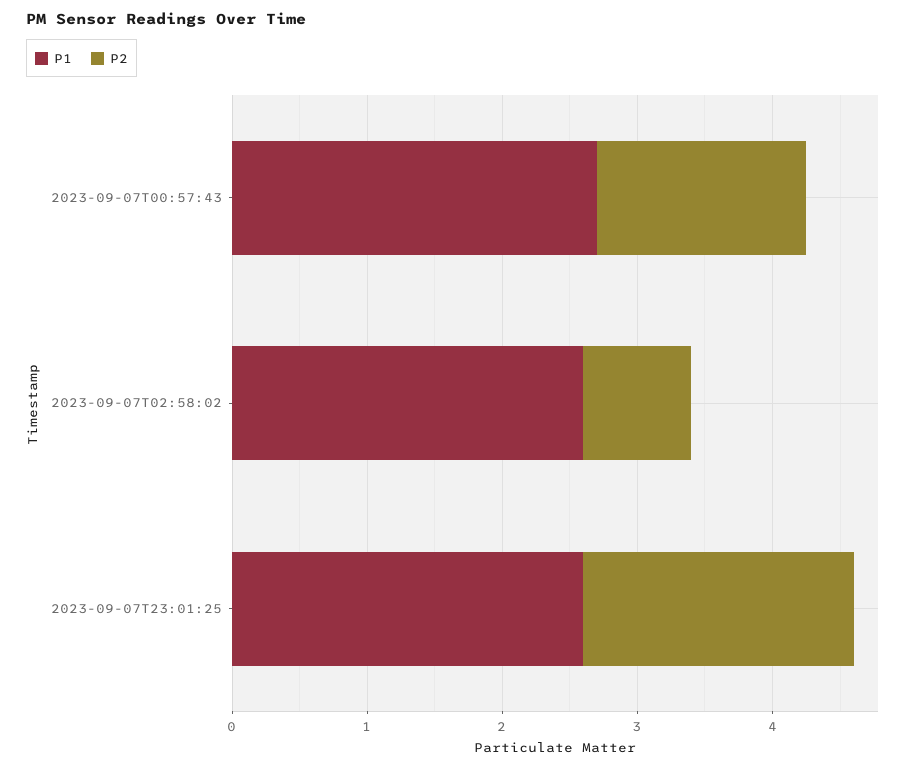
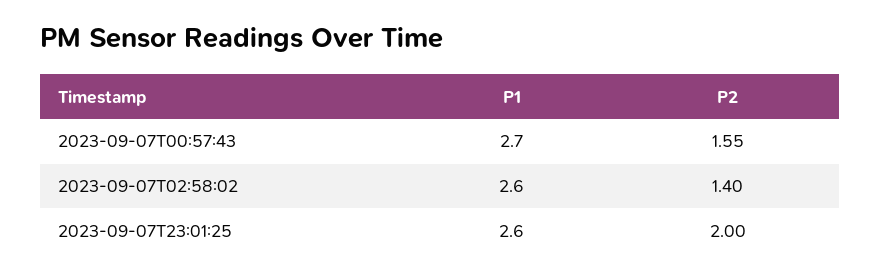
P2, 2023-09-07T02:58:02: 0.8 -> 1.4

